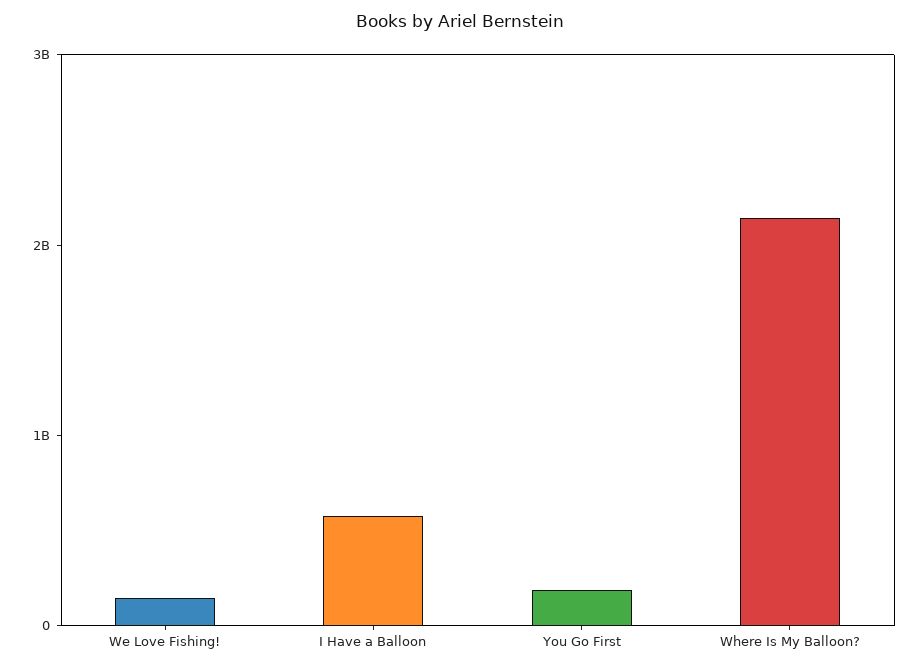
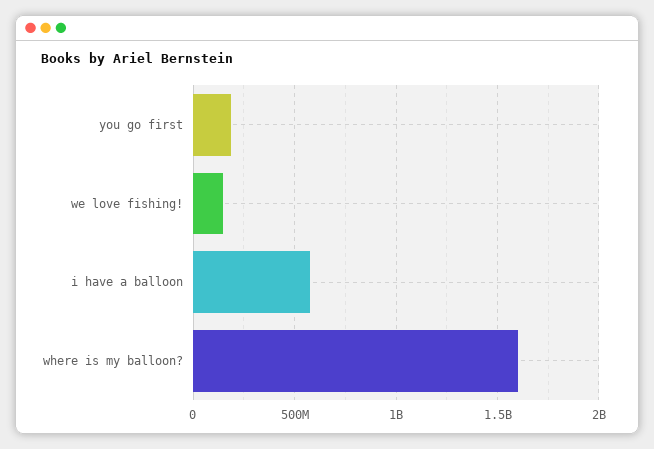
Where Is My Balloon?: 2200000000 -> 1600000000

